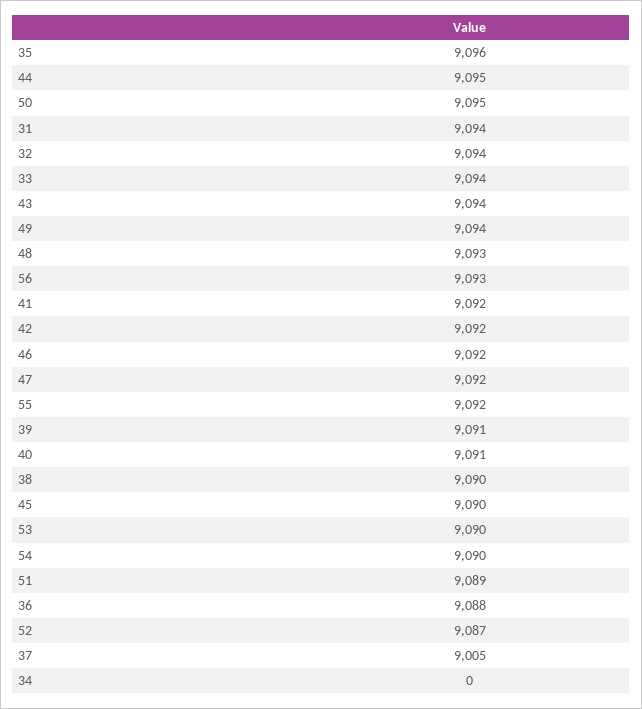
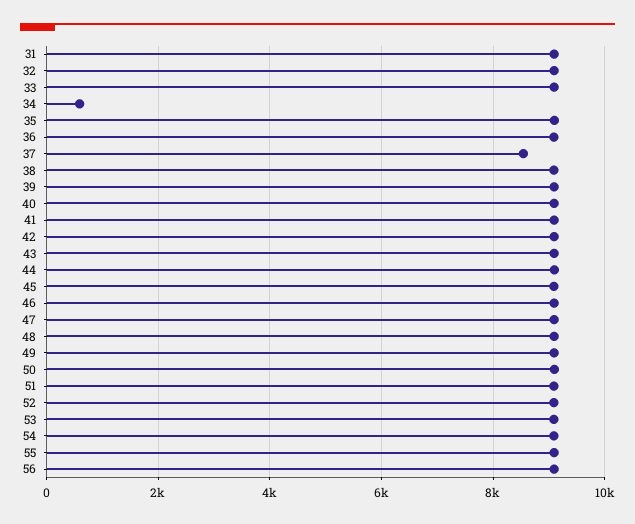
37: 9005 -> 8600
34: 0 -> 600

